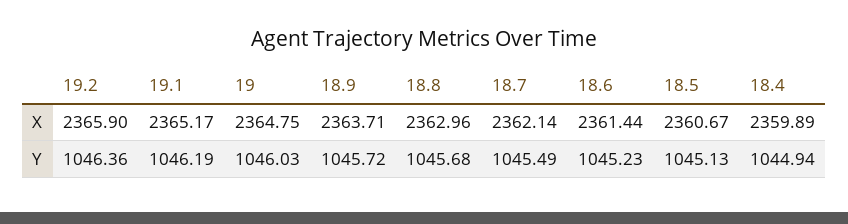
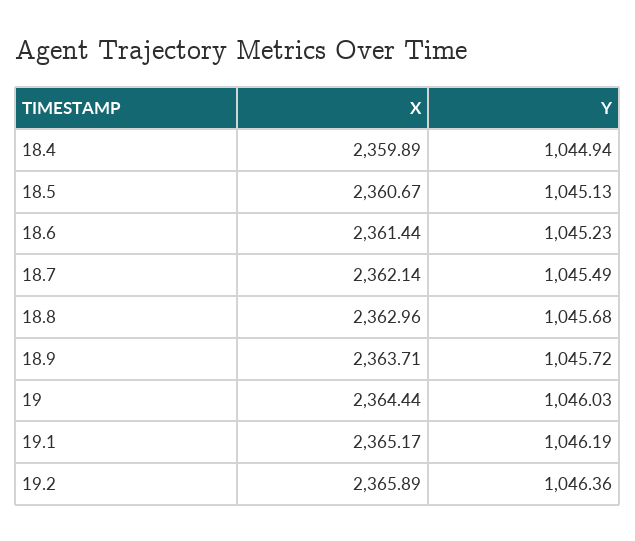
19.2, X: 2365.9 -> 2365.89
19, X: 2364.75 -> 2364.44

